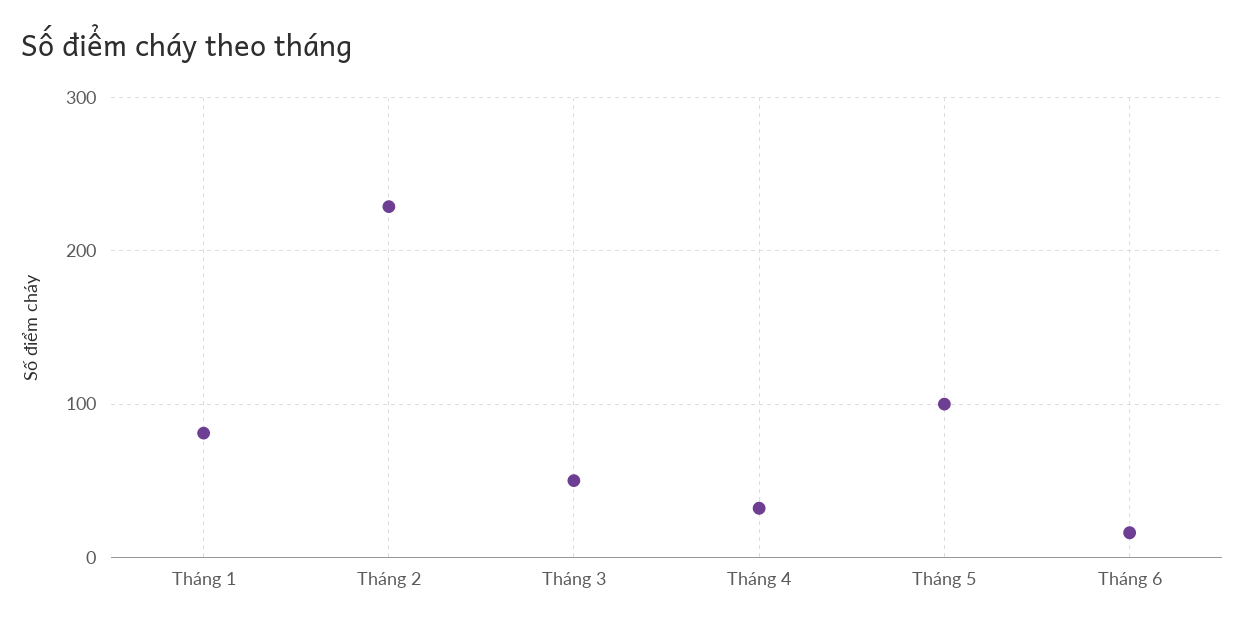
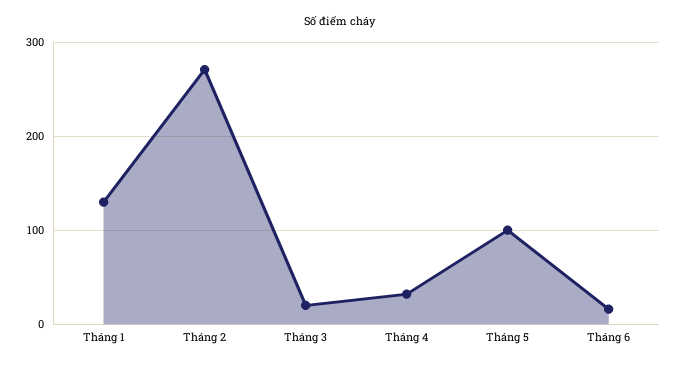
Tháng 1: 80 -> 130
Tháng 2: 230 -> 270
Tháng 3: 50 -> 20

